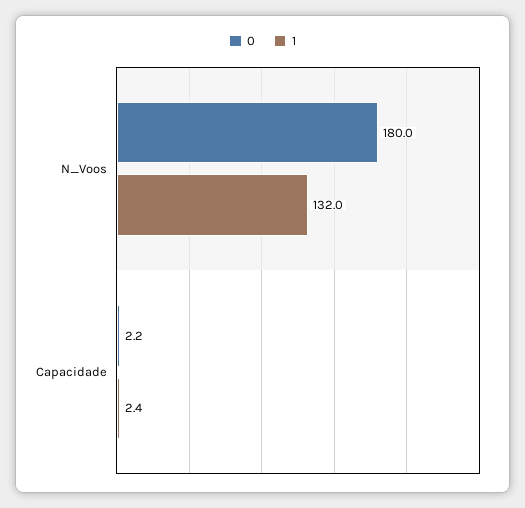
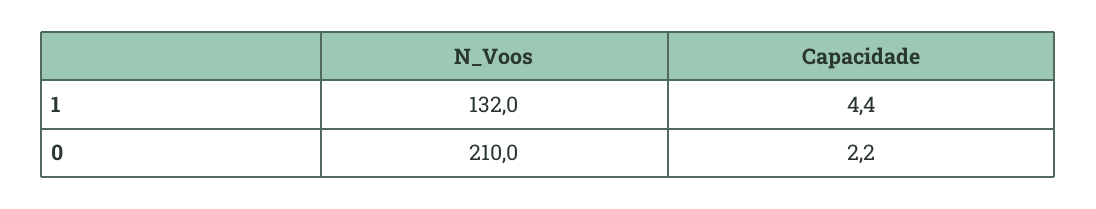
0, N_Voos: 180 -> 210
1, Capacidade: 2.4 -> 4.4

